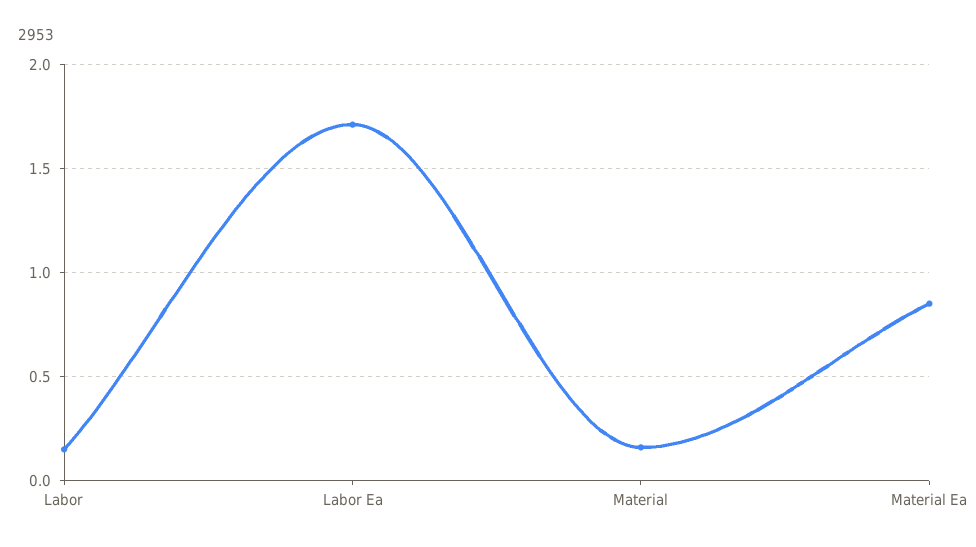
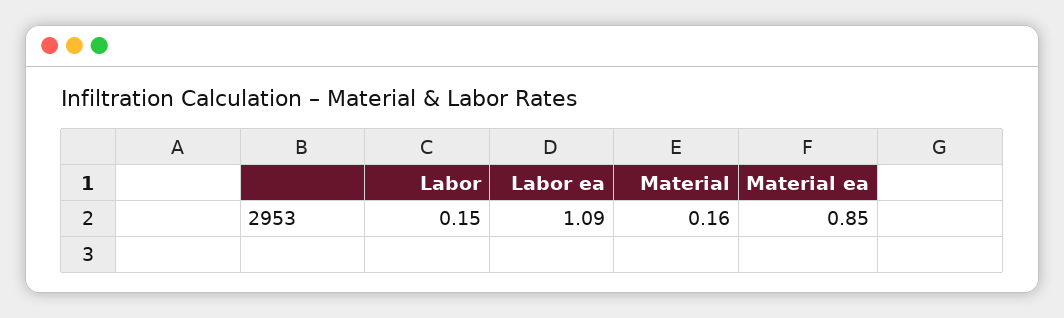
Labor Ea: 1.7 -> 1.09

